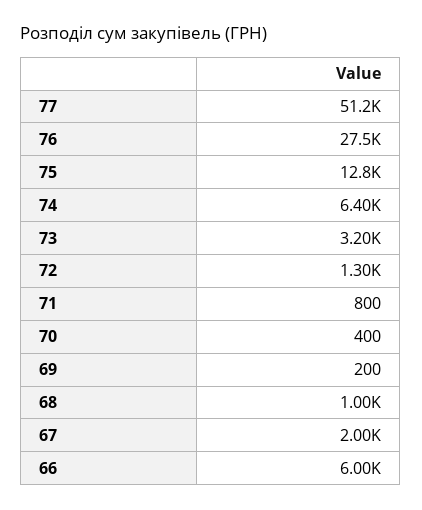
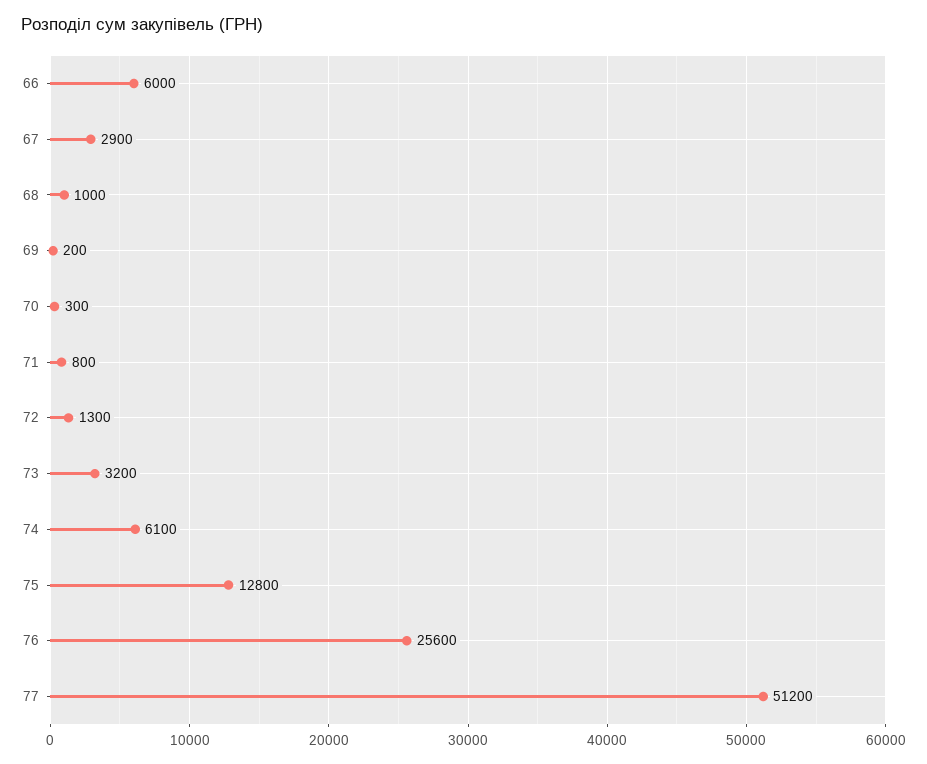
76: 27500 -> 25600
74: 6400 -> 6100
70: 400 -> 300
67: 2000 -> 2900

